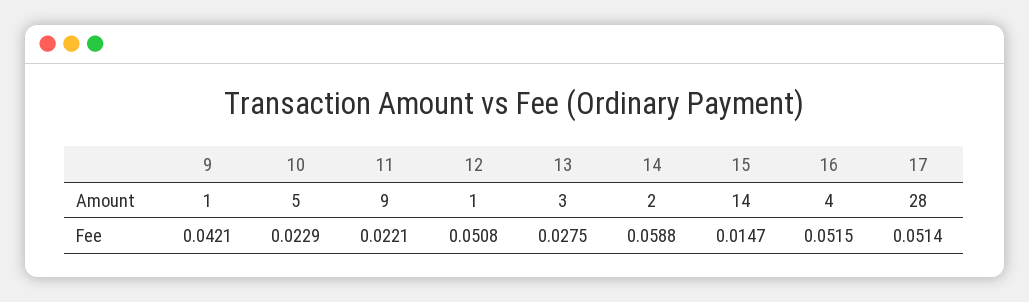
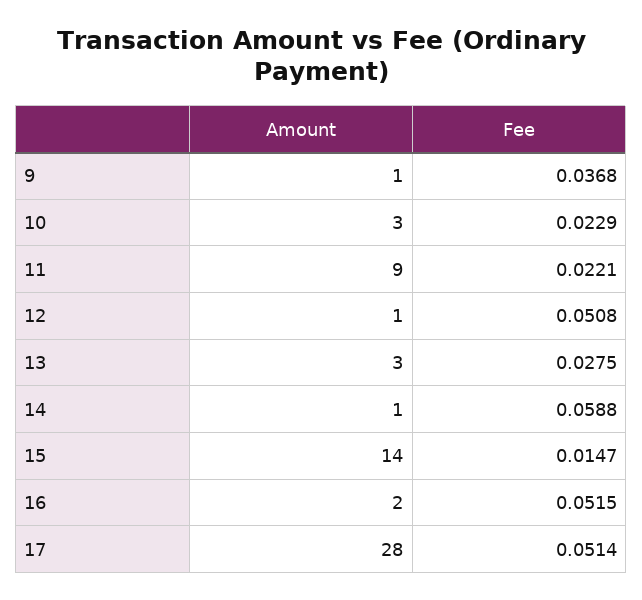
10, Amount: 5 -> 3
14, Amount: 2 -> 1
16, Amount: 4 -> 2
9, Fee: 0.0421 -> 0.0368

